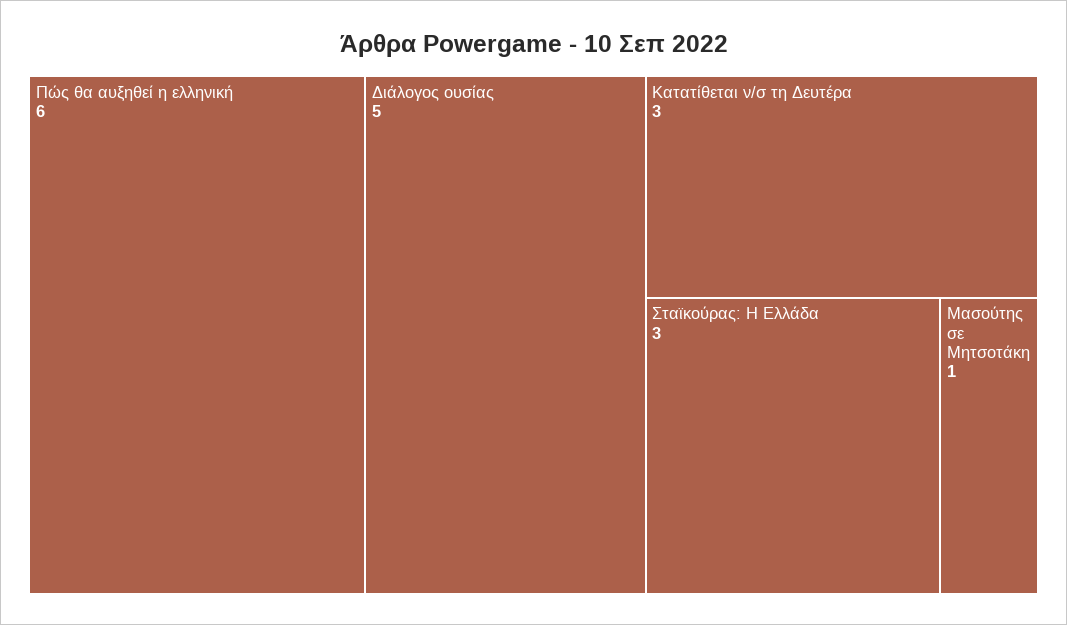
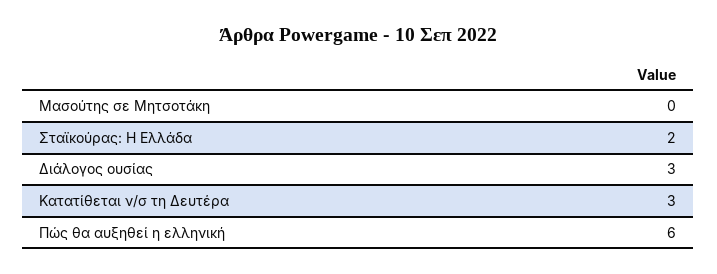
Διάλογος ουσίας: 5 -> 3
Σταϊκούρας: Η Ελλάδα: 3 -> 2
Μασούτης σε Μητσοτάκη: 1 -> 0

